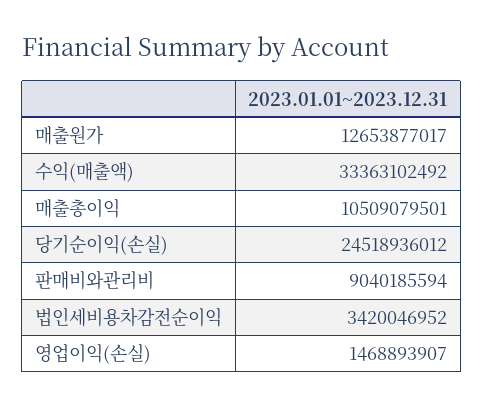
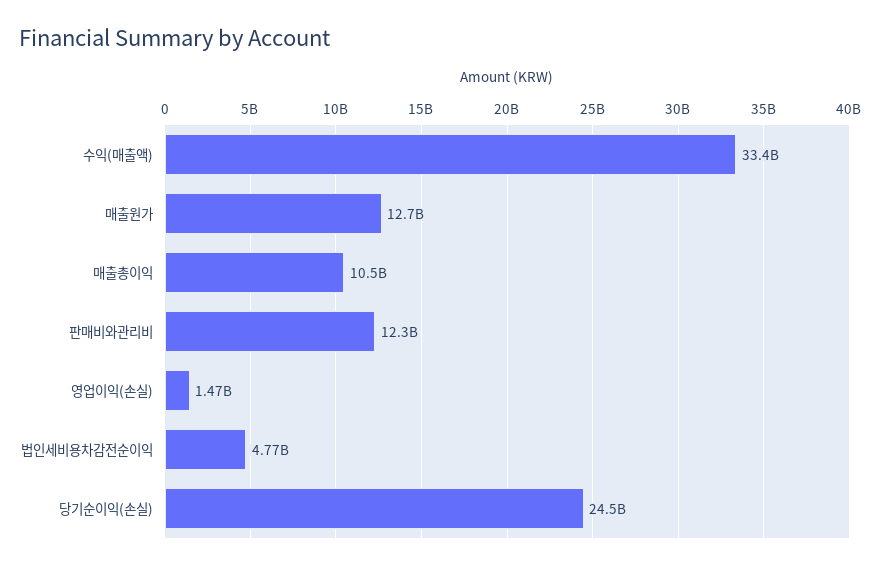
판매비와관리비: 9040185594 -> 12300000000
법인세비용차감전순이익: 3420046952 -> 4770000000

